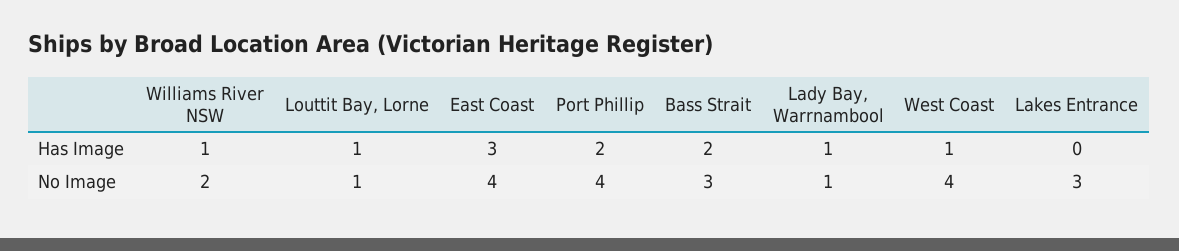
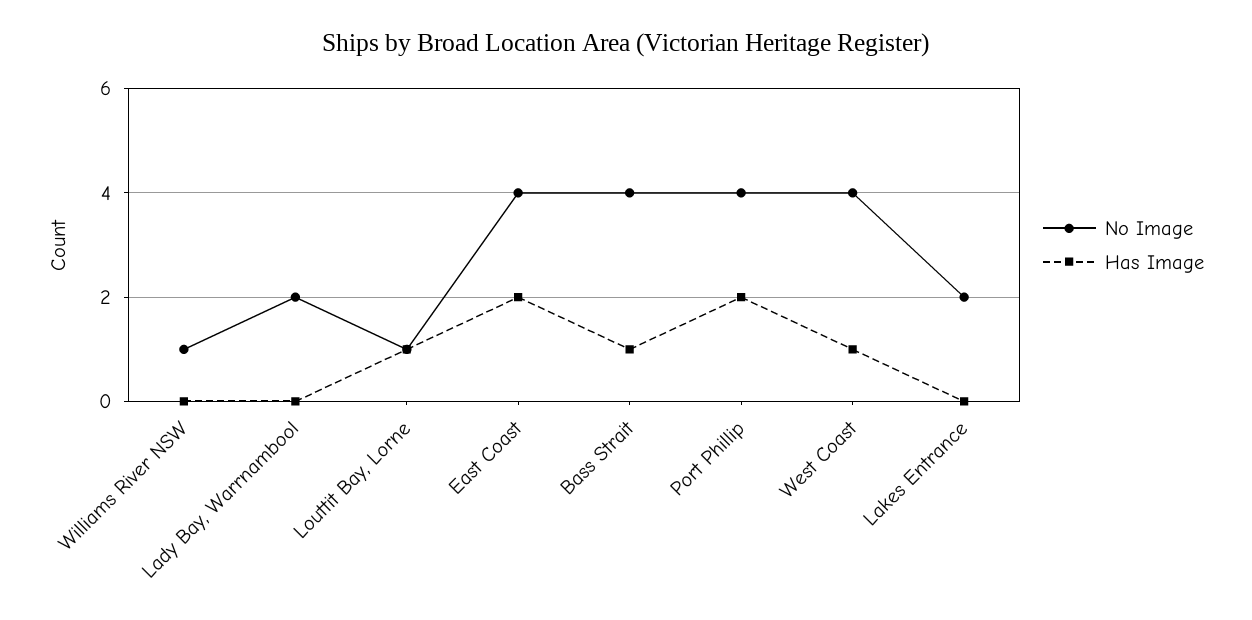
Has Image, Williams River NSW: 1 -> 0
Has Image, East Coast: 3 -> 2
Has Image, Bass Strait: 2 -> 1
Has Image, Lady Bay, Warrnambool: 1 -> 0
No Image, Williams River NSW: 2 -> 1
No Image, Bass Strait: 3 -> 4
No Image, Lady Bay, Warrnambool: 1 -> 2
No Image, Lakes Entrance: 3 -> 2

